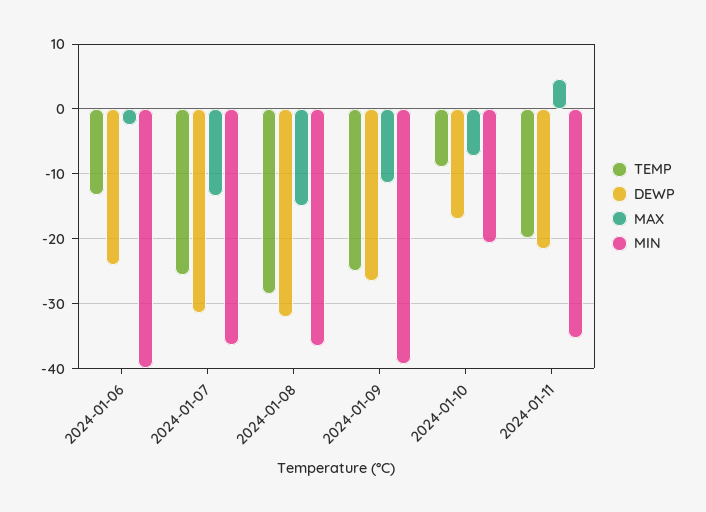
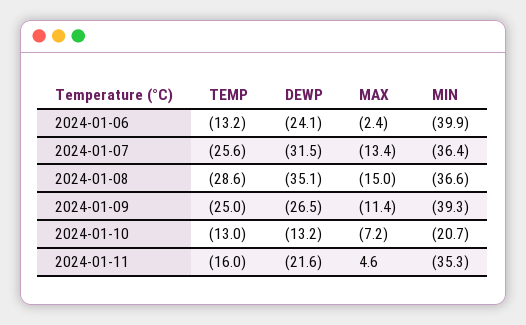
DEWP, 2024-01-08: -32 -> -35.1
TEMP, 2024-01-10: -9 -> -13
DEWP, 2024-01-10: -17 -> -13.2
TEMP, 2024-01-11: -20 -> -16

